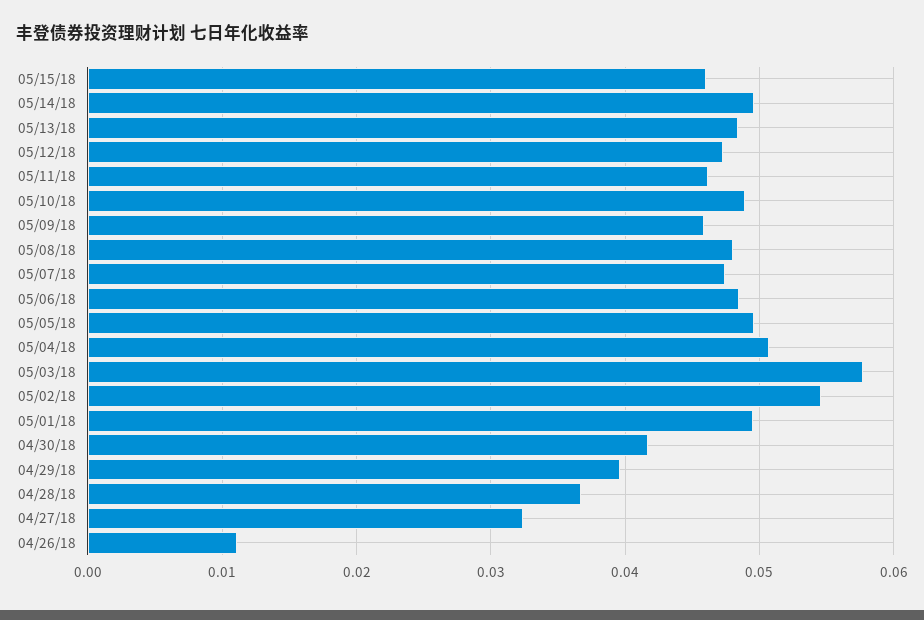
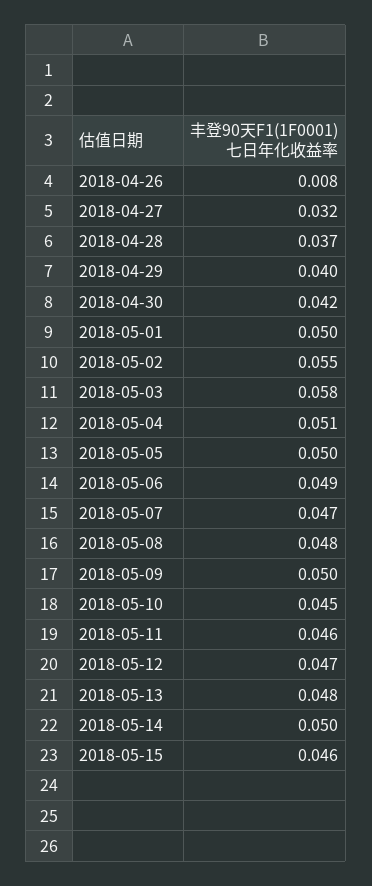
05/10/18: 0.049 -> 0.045
05/09/18: 0.046 -> 0.05
04/26/18: 0.011 -> 0.008

